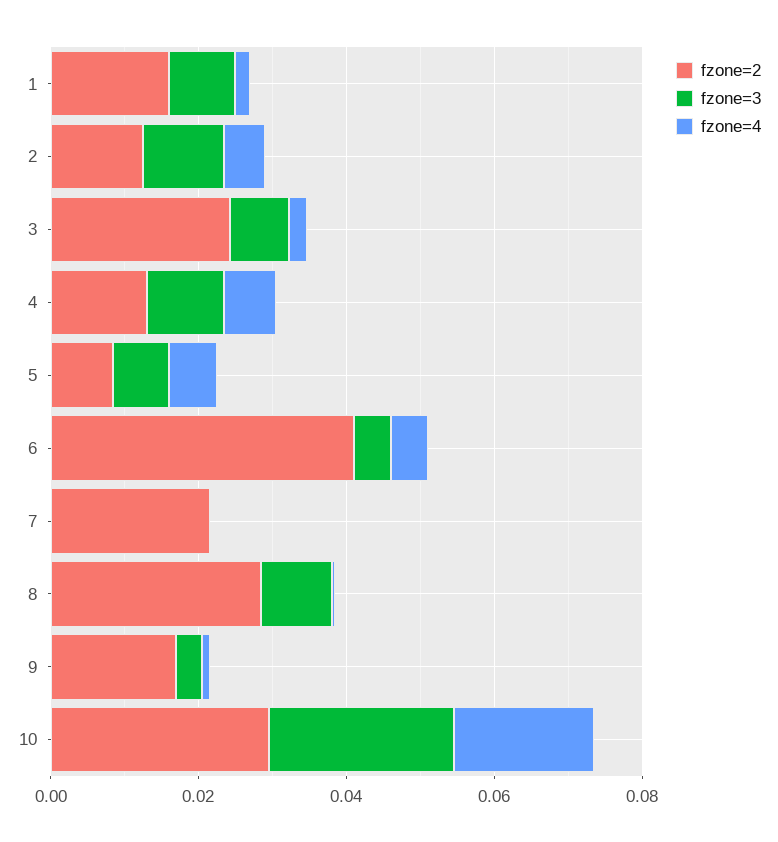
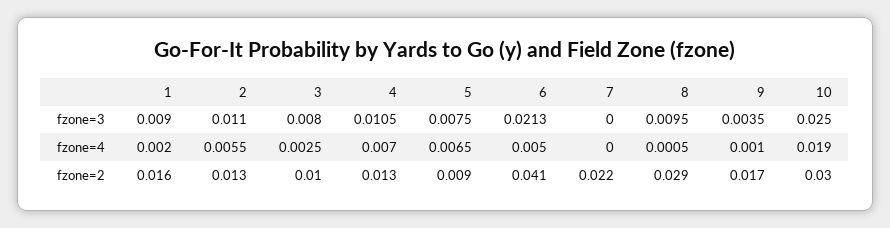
fzone=2, 3: 0.025 -> 0.01
fzone=3, 6: 0.005 -> 0.0213

